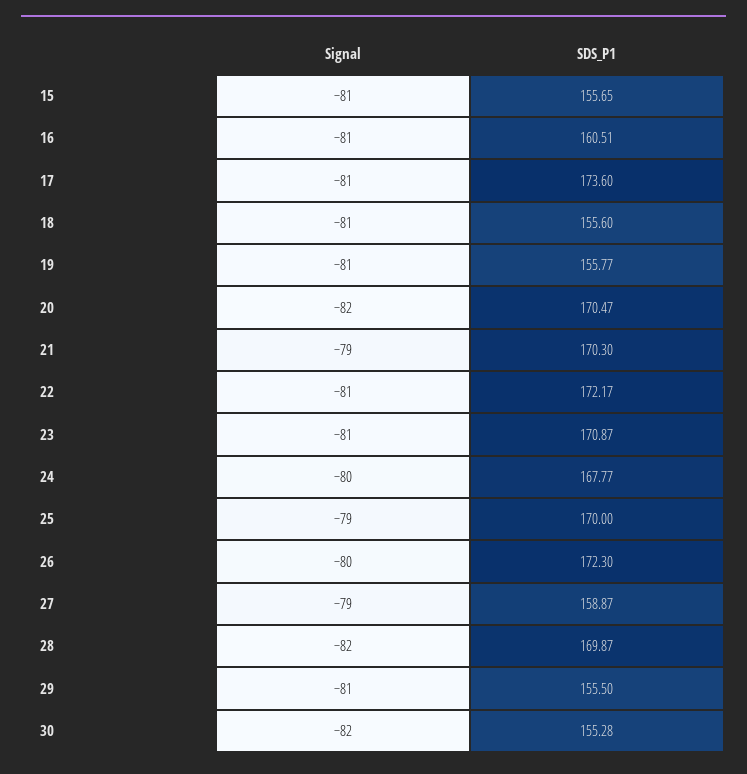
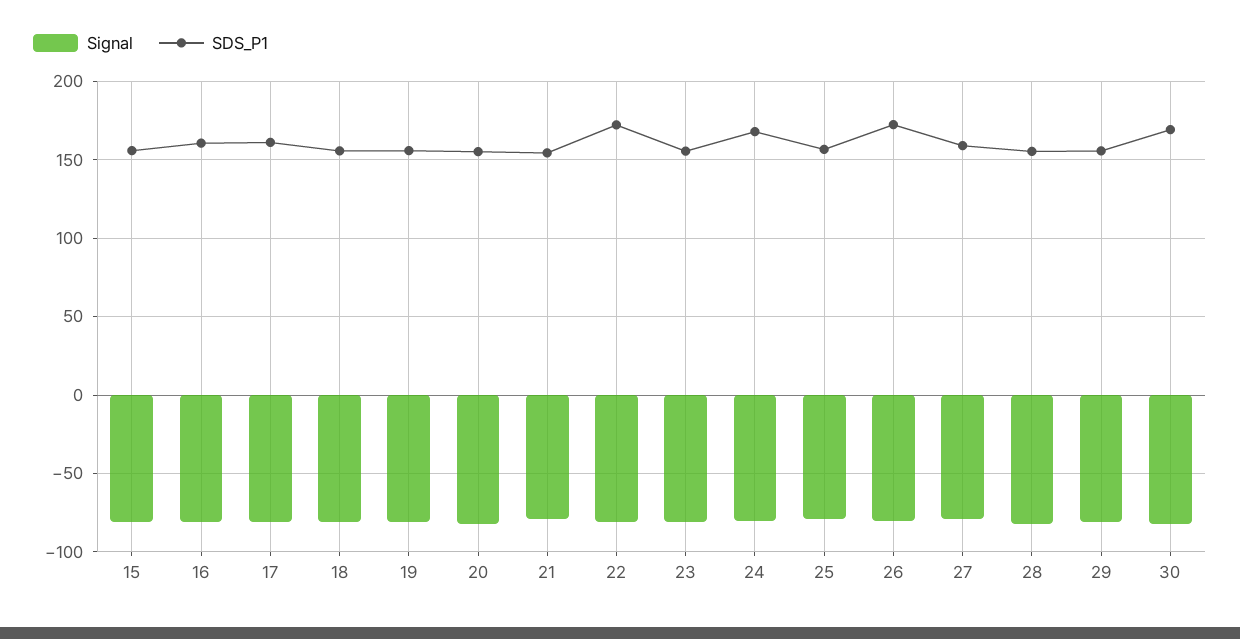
SDS_P1, 17: 173.6 -> 160
SDS_P1, 20: 170.47 -> 155
SDS_P1, 21: 170.3 -> 155
SDS_P1, 23: 170.87 -> 155
SDS_P1, 25: 170 -> 155
SDS_P1, 28: 169.87 -> 155
SDS_P1, 30: 155.28 -> 170

